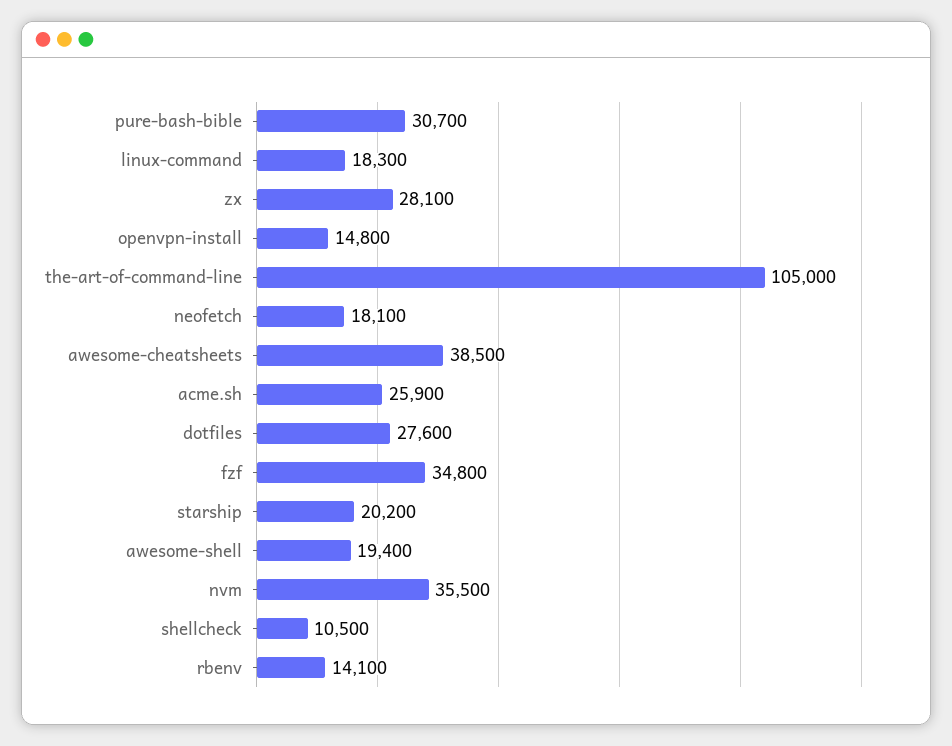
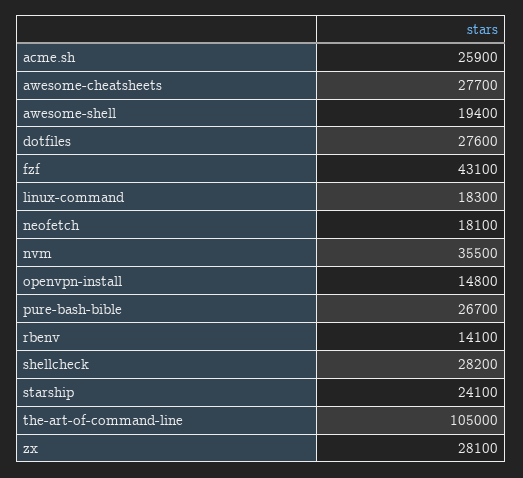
pure-bash-bible: 30700 -> 26700
awesome-cheatsheets: 38500 -> 27700
fzf: 34800 -> 43100
starship: 20200 -> 24100
shellcheck: 10500 -> 28200

